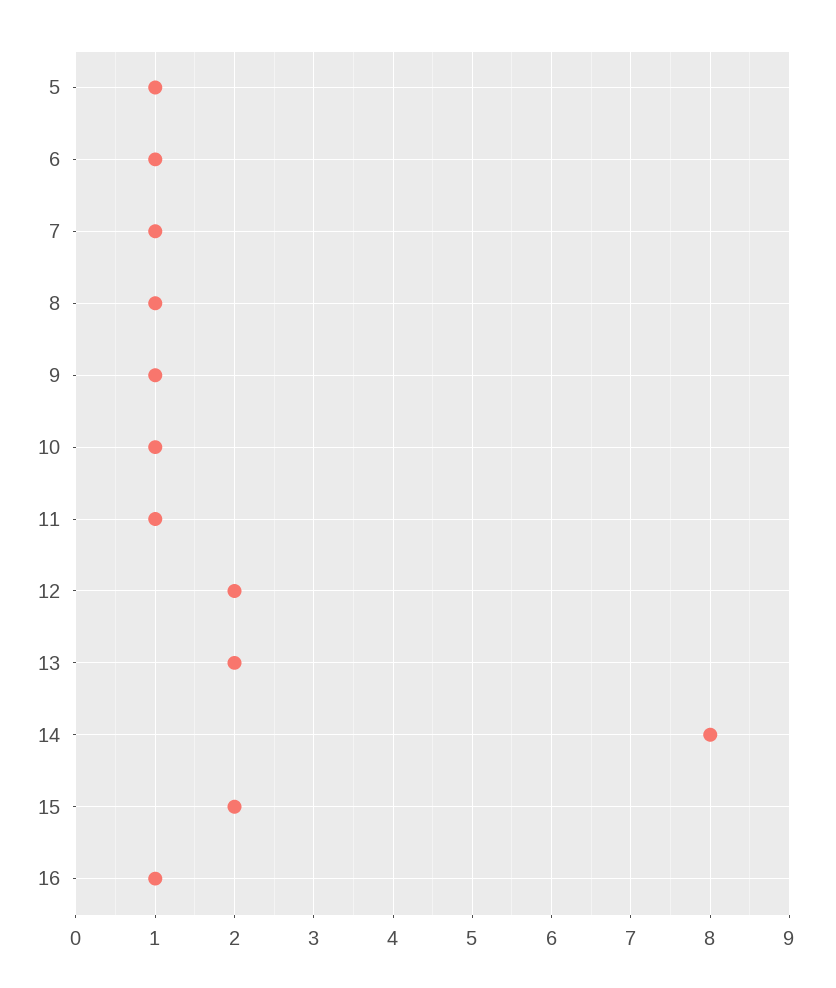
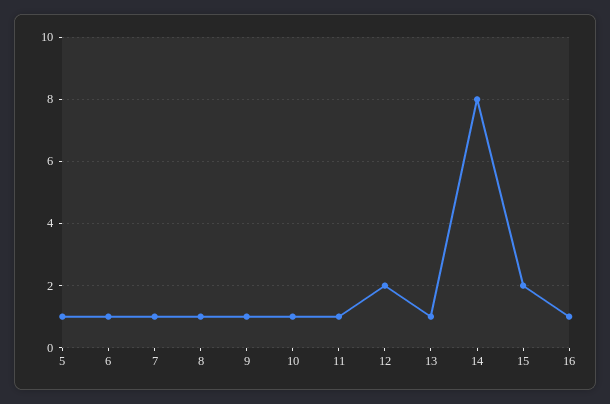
13: 2 -> 1

